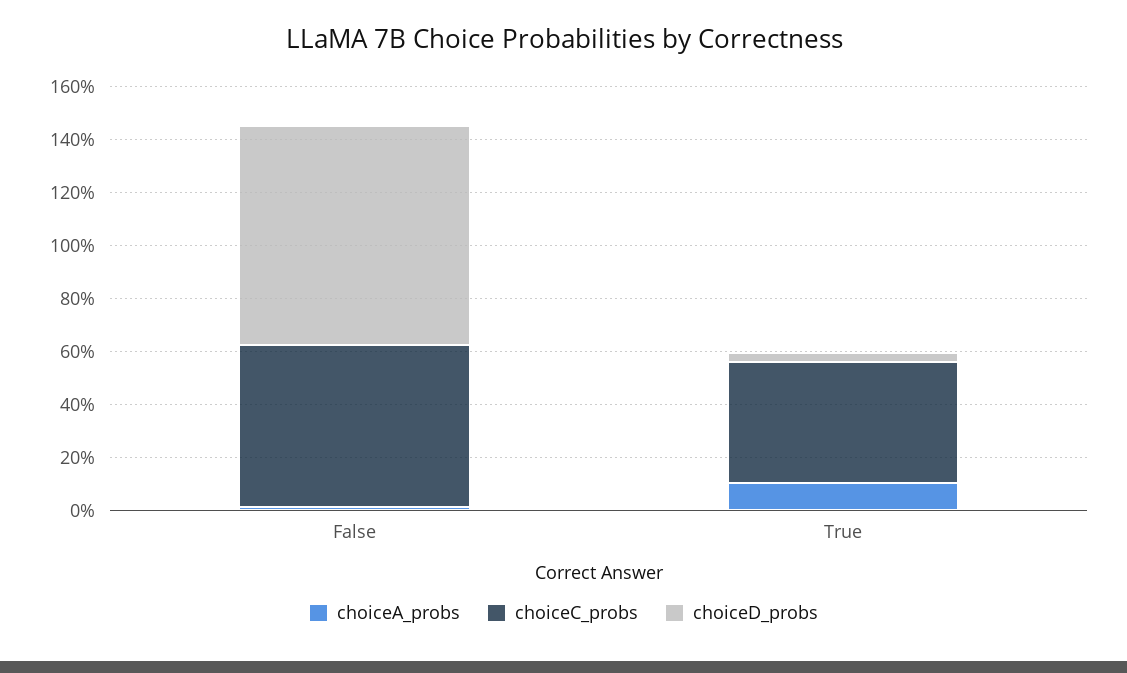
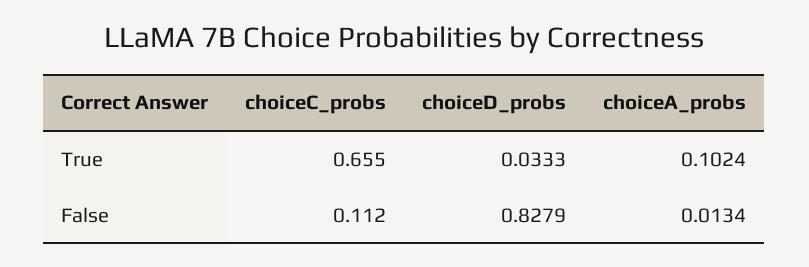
choiceC_probs, False: 0.6 -> 0.112
choiceC_probs, True: 0.45 -> 0.655

